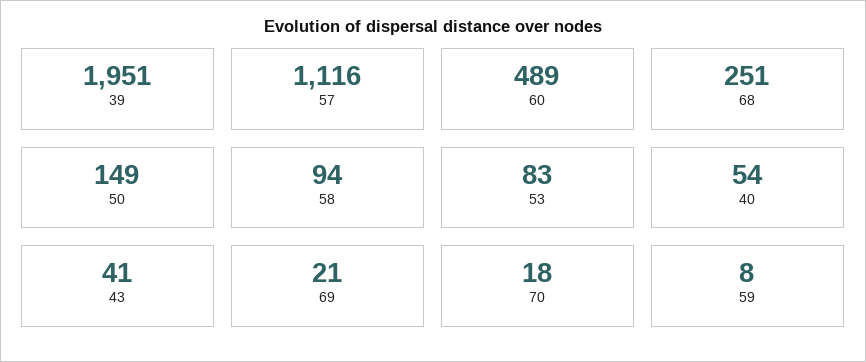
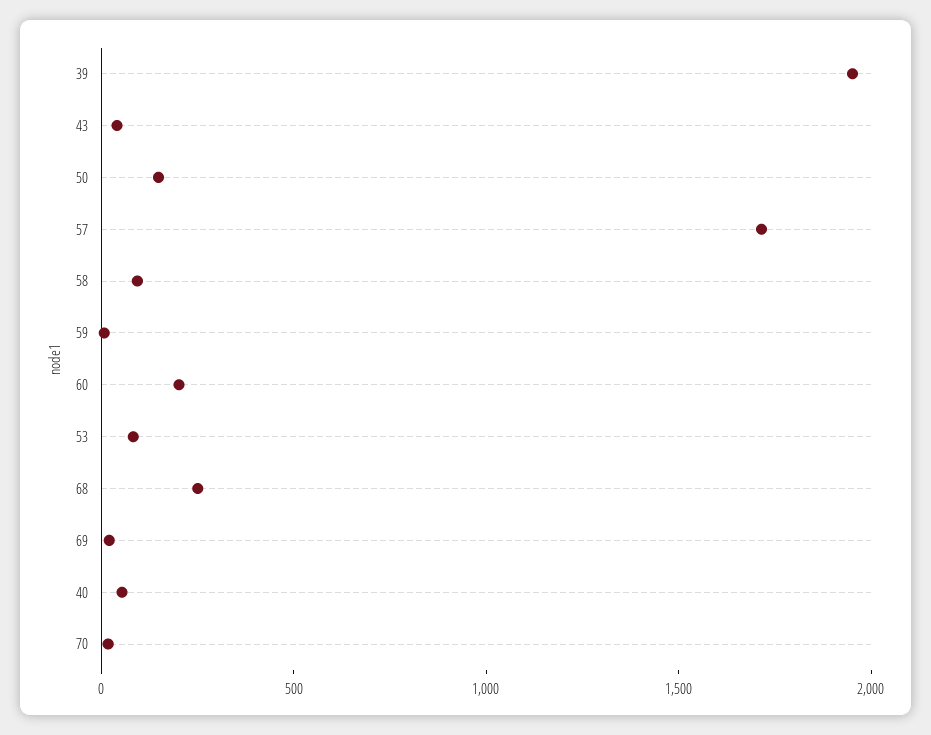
57: 1116 -> 1700
60: 489 -> 200

